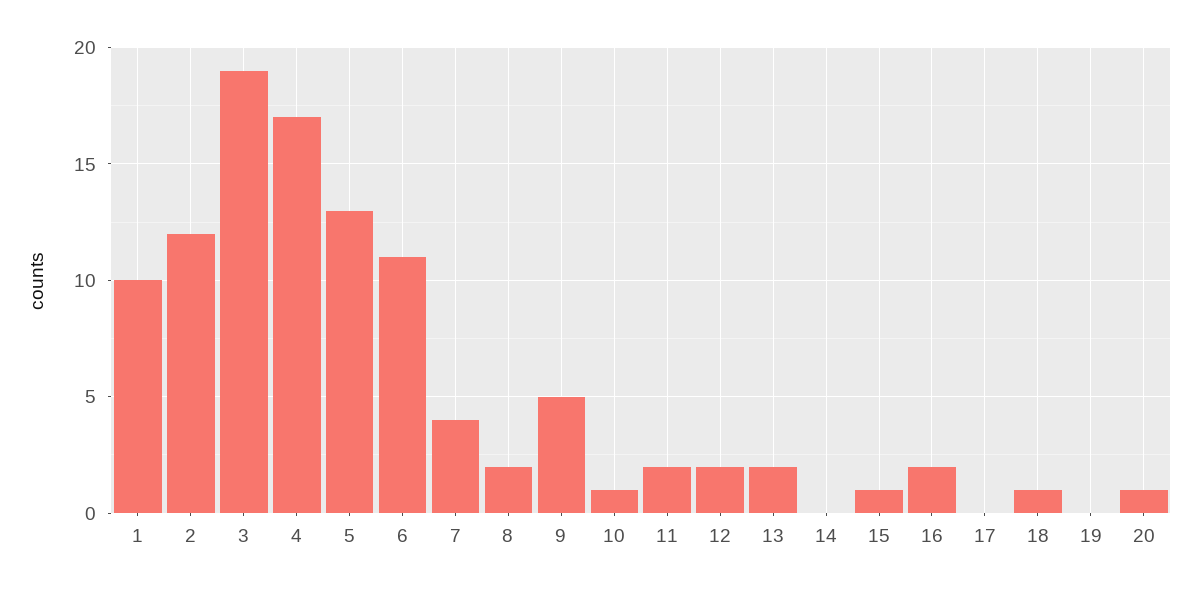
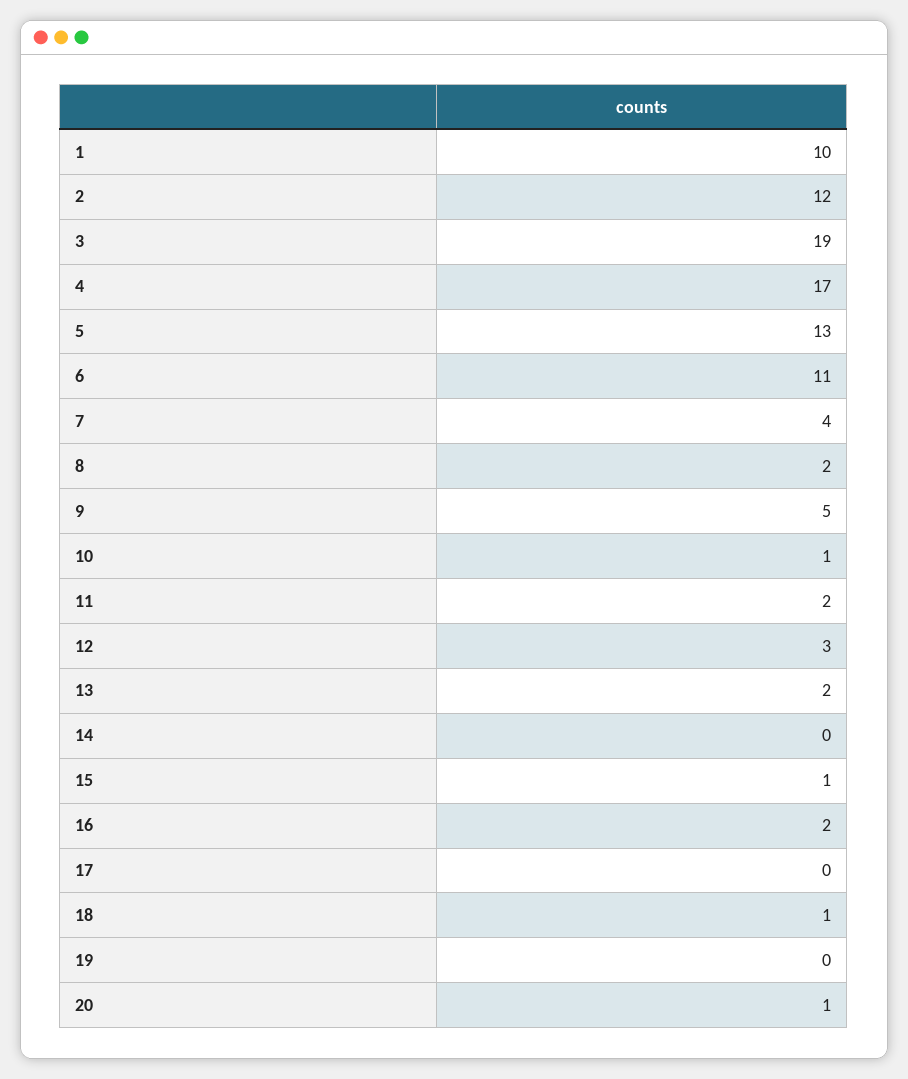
12: 2 -> 3

